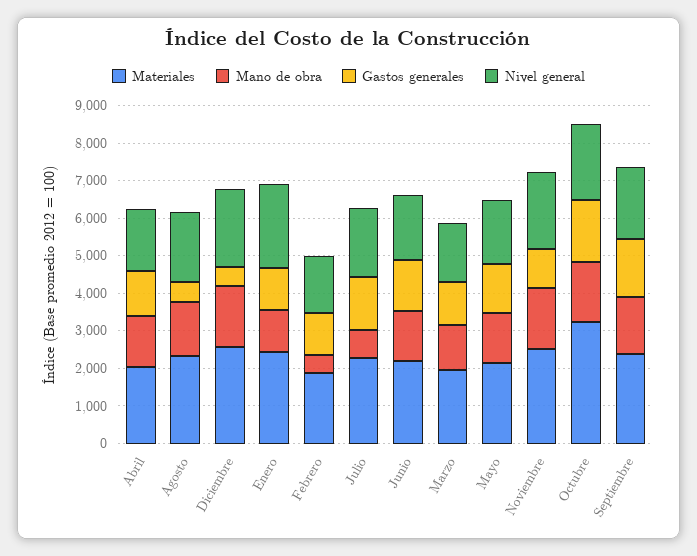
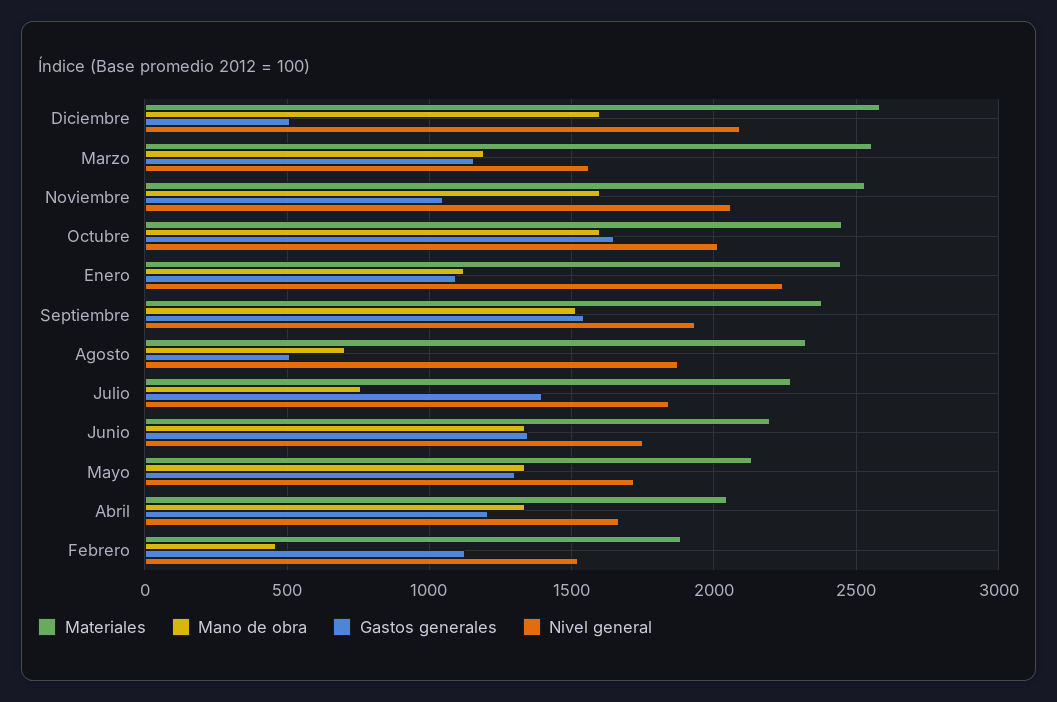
Mano de obra, Agosto: 1500 -> 700
Materiales, Marzo: 2000 -> 2550
Materiales, Octubre: 3250 -> 2450

